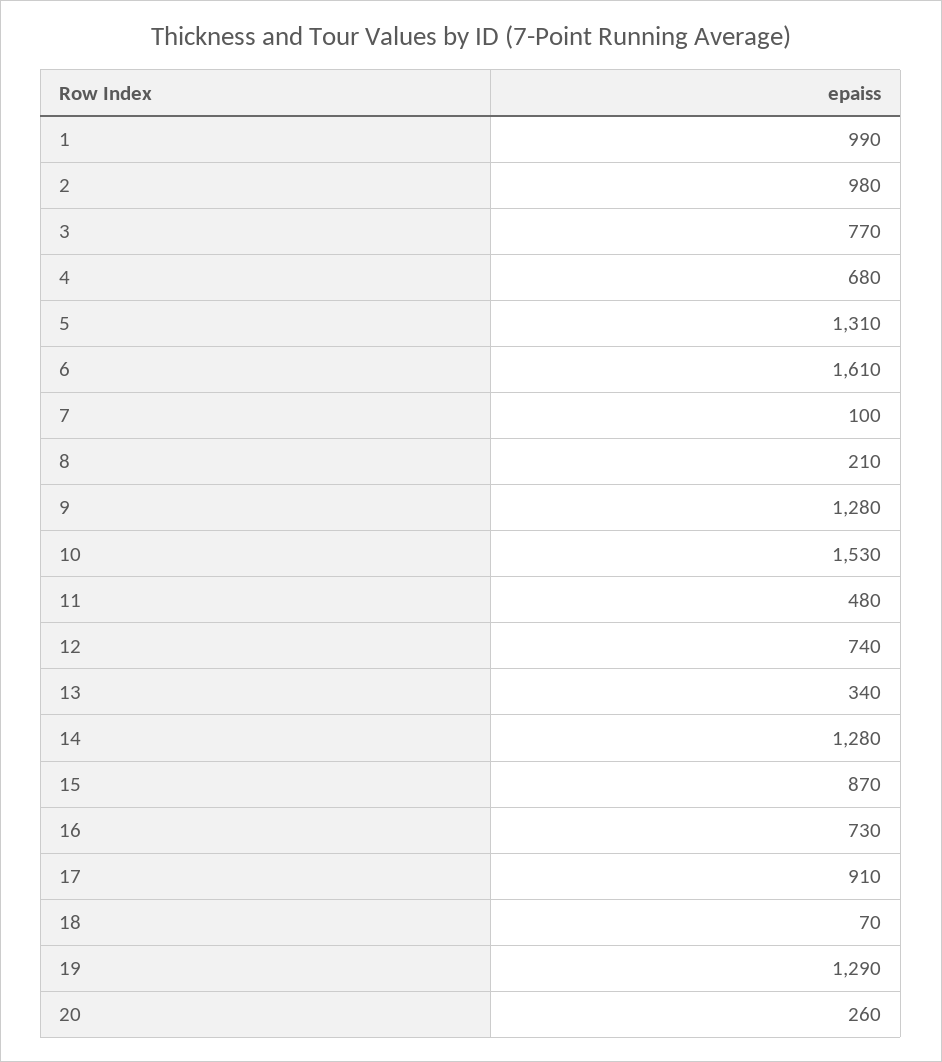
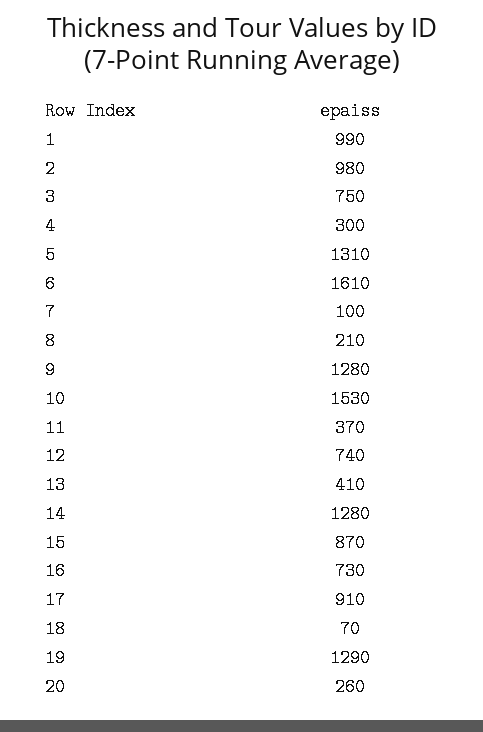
3: 770 -> 750
4: 680 -> 300
11: 480 -> 370
13: 340 -> 410

